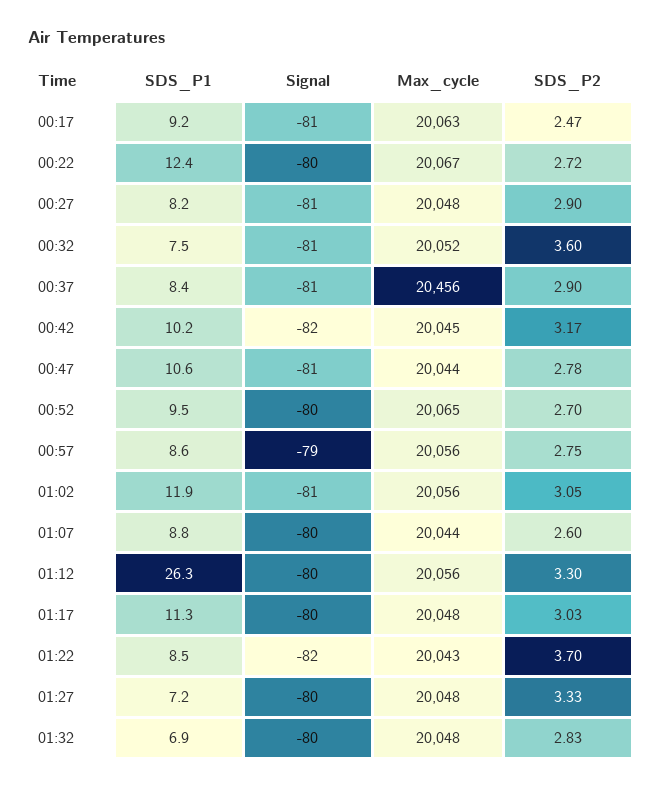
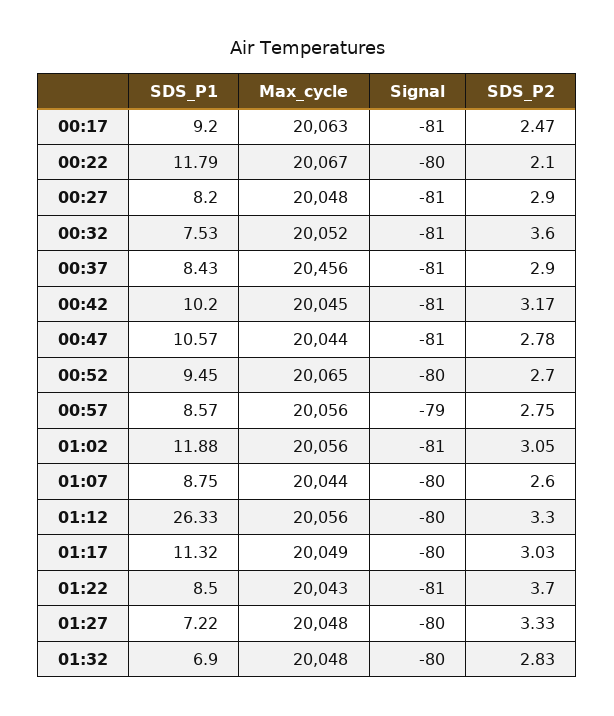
SDS_P1, 00:22: 12.4 -> 11.79
SDS_P2, 00:22: 2.72 -> 2.1
Signal, 00:42: -82 -> -81
Max_cycle, 01:17: 20048 -> 20049
Signal, 01:22: -82 -> -81

